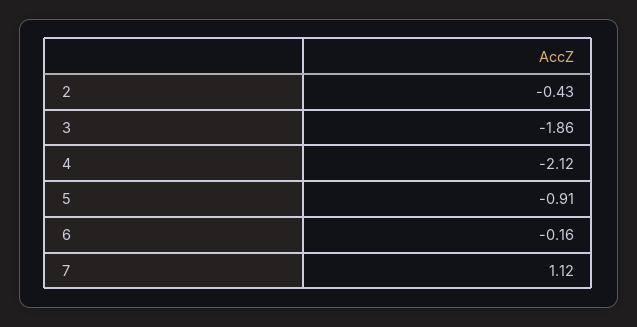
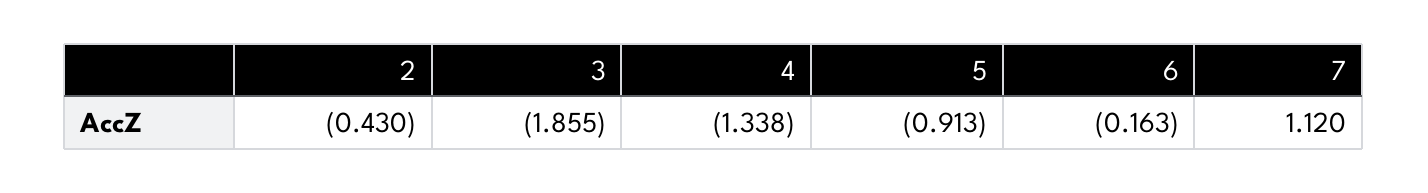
4: -2.12 -> -1.338

